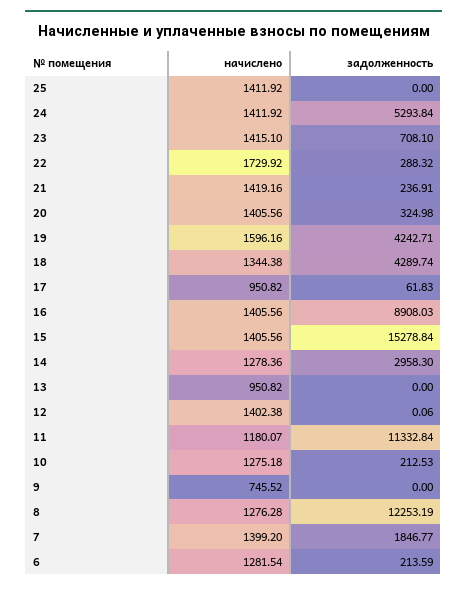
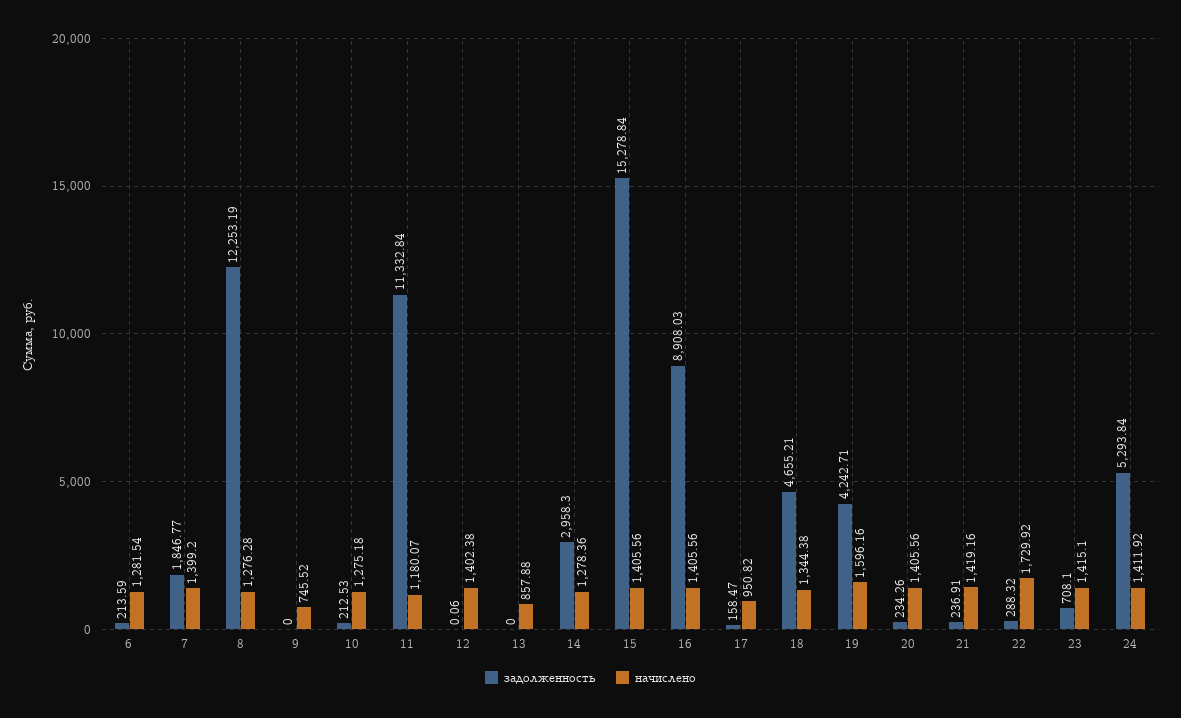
начислено, 25: 1411.92 -> none
задолженность, 25: 0 -> none
задолженность, 20: 324.98 -> 234.26
задолженность, 18: 4289.74 -> 4655.21
задолженность, 17: 61.83 -> 158.47
начислено, 13: 950.82 -> 857.88

